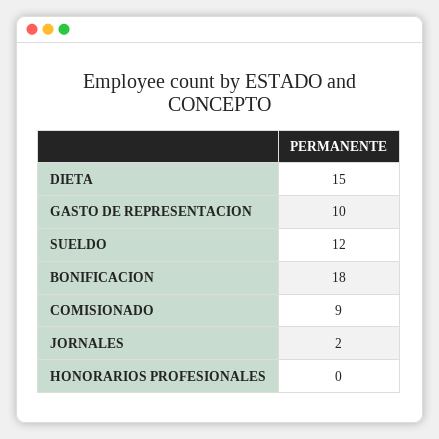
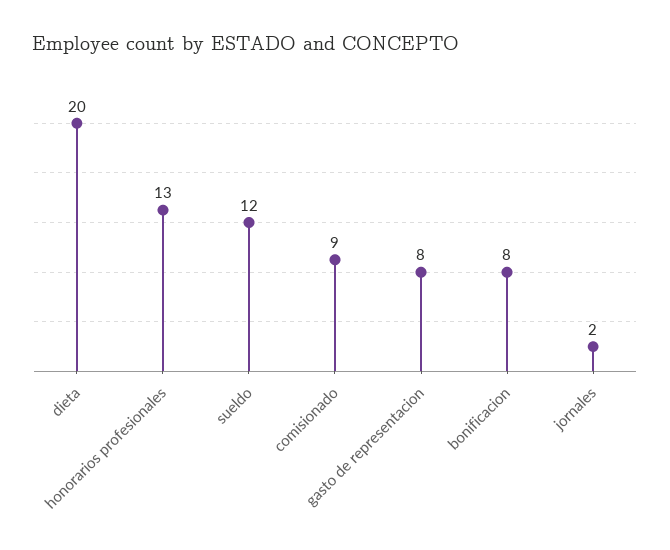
DIETA: 15 -> 20
GASTO DE REPRESENTACION: 10 -> 8
BONIFICACION: 18 -> 8
HONORARIOS PROFESIONALES: 0 -> 13

